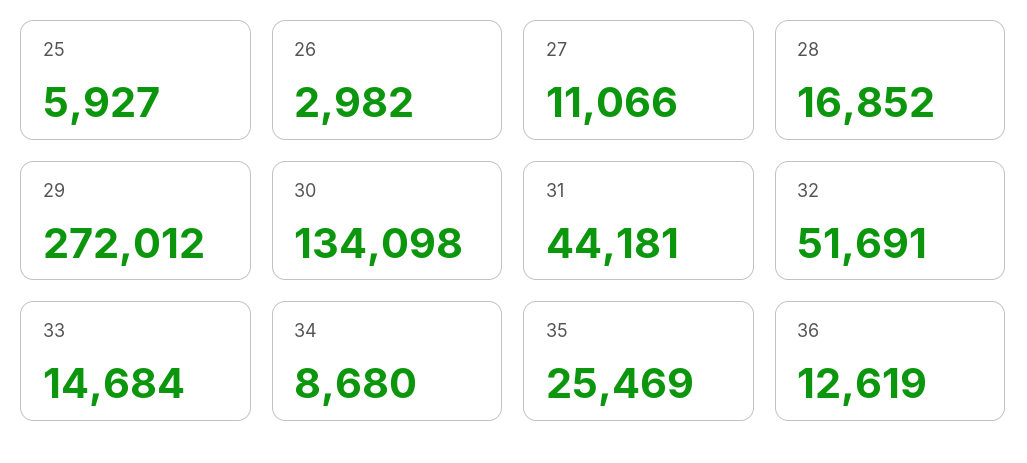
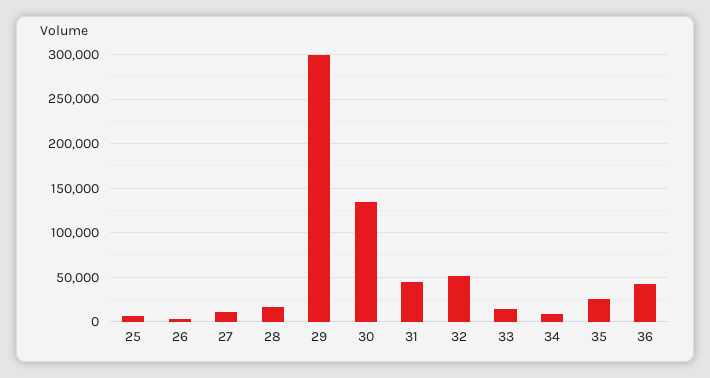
29: 272012 -> 300000
36: 12619 -> 40000

